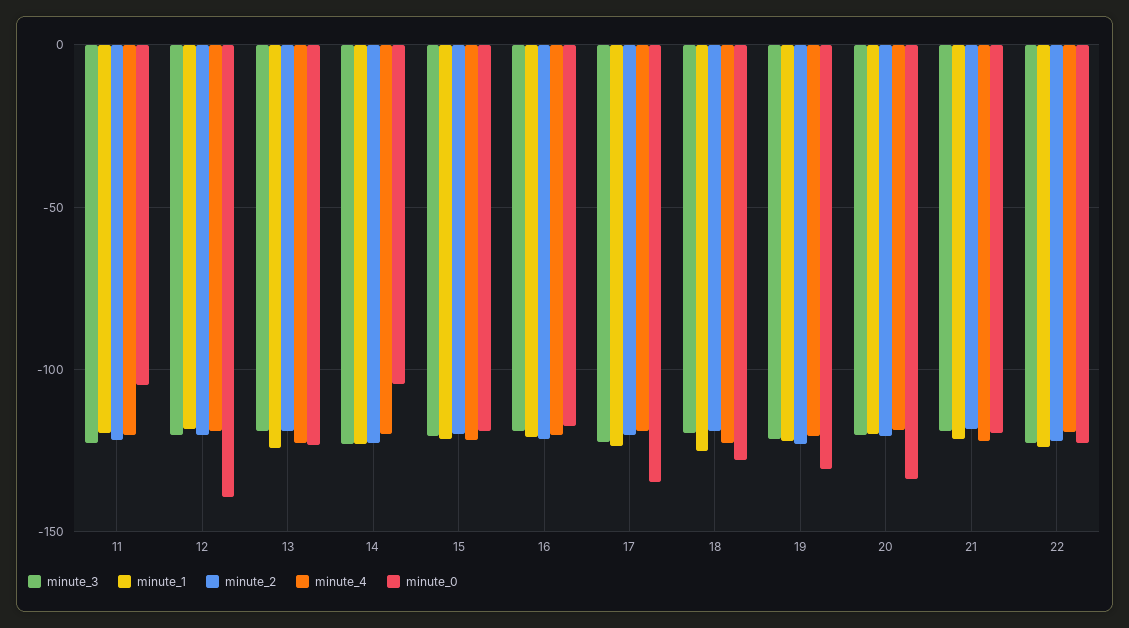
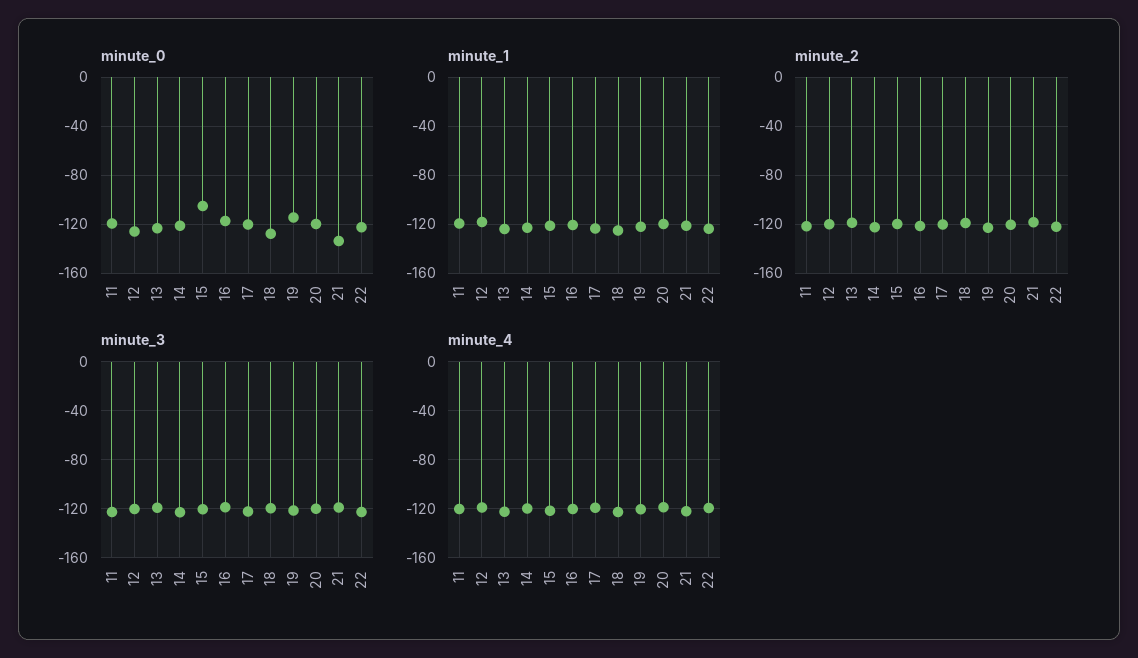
minute_0, 11: -105 -> -120
minute_0, 12: -140 -> -125
minute_0, 14: -105 -> -120
minute_0, 15: -120 -> -105
minute_0, 17: -135 -> -120
minute_0, 19: -130 -> -115
minute_0, 20: -135 -> -120
minute_0, 21: -120 -> -135

